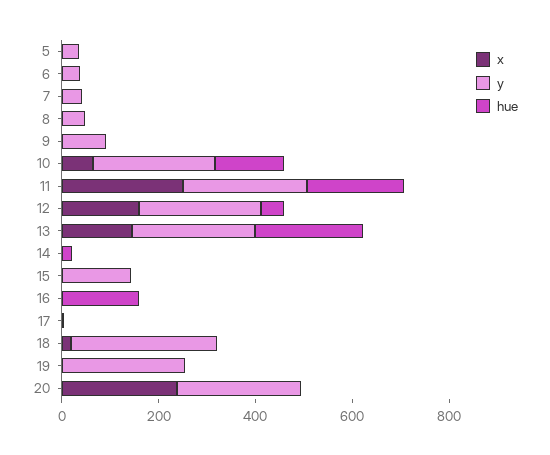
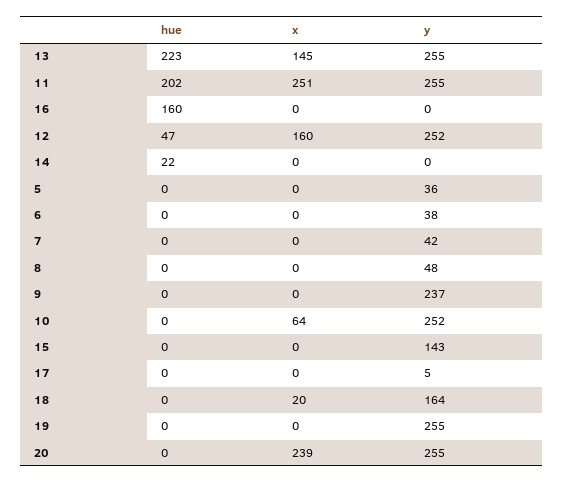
y, 9: 100 -> 237
hue, 10: 150 -> 0
y, 18: 300 -> 164

